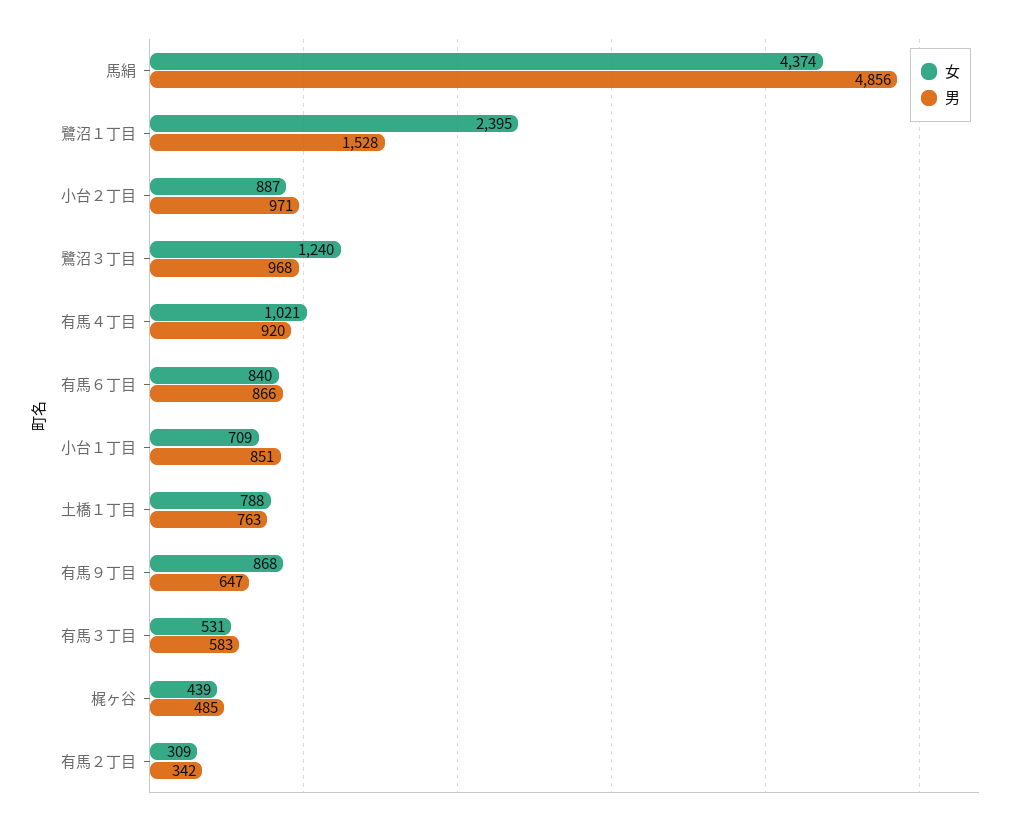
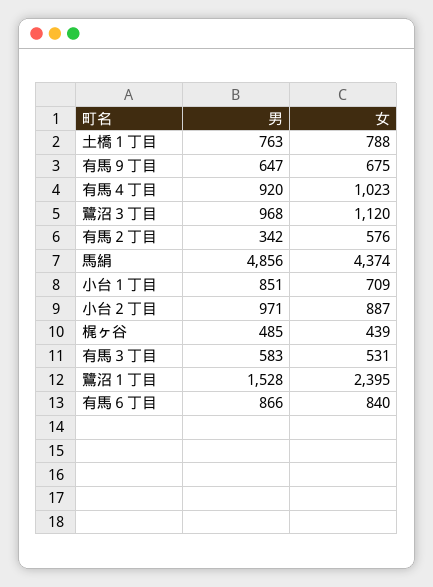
女, 鷺沼３丁目: 1240 -> 1120
女, 有馬４丁目: 1021 -> 1023
女, 有馬９丁目: 868 -> 675
女, 有馬２丁目: 309 -> 576

